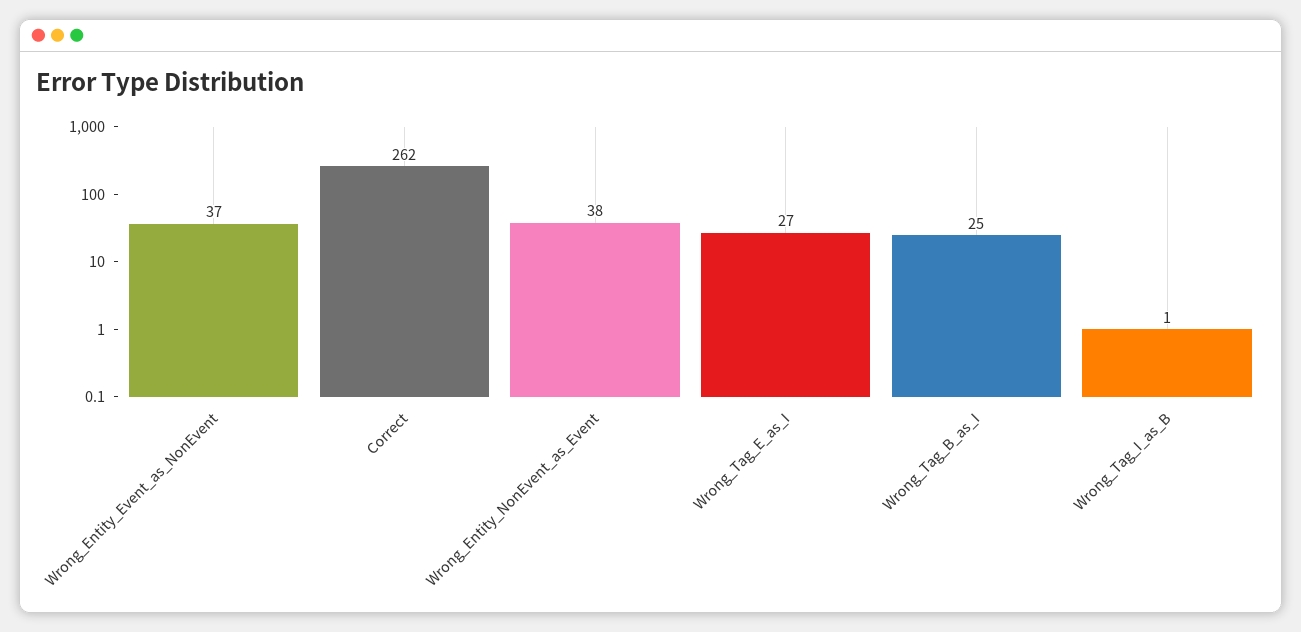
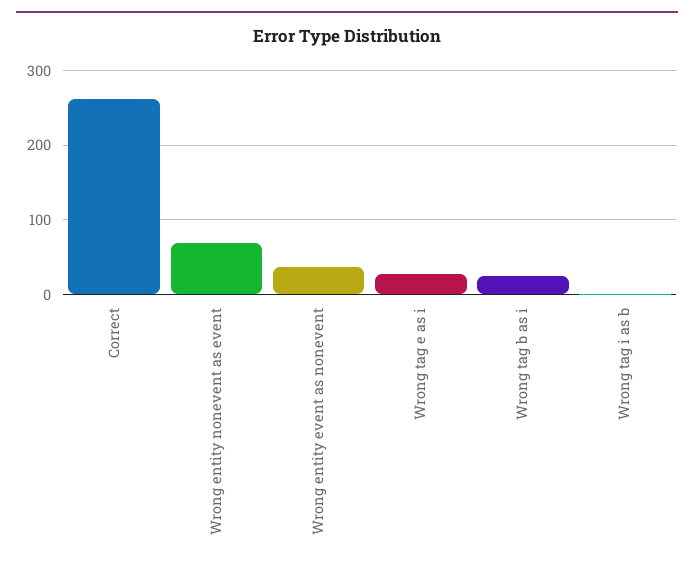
Wrong_Entity_NonEvent_as_Event: 38 -> 70

